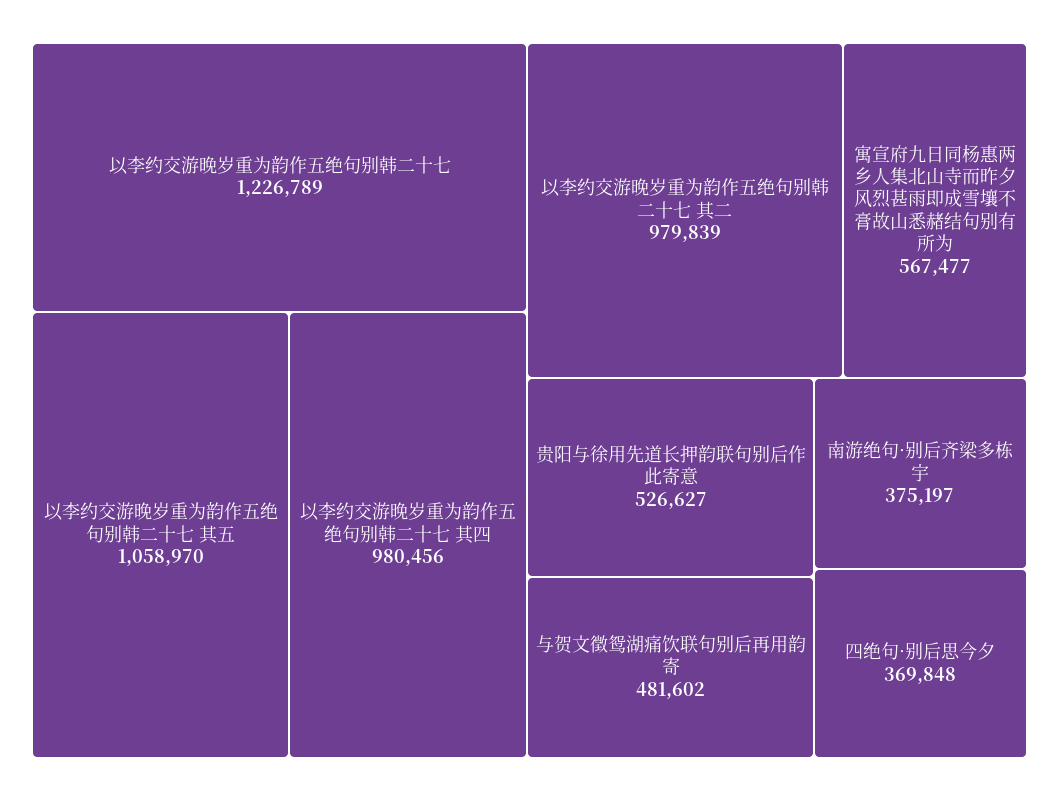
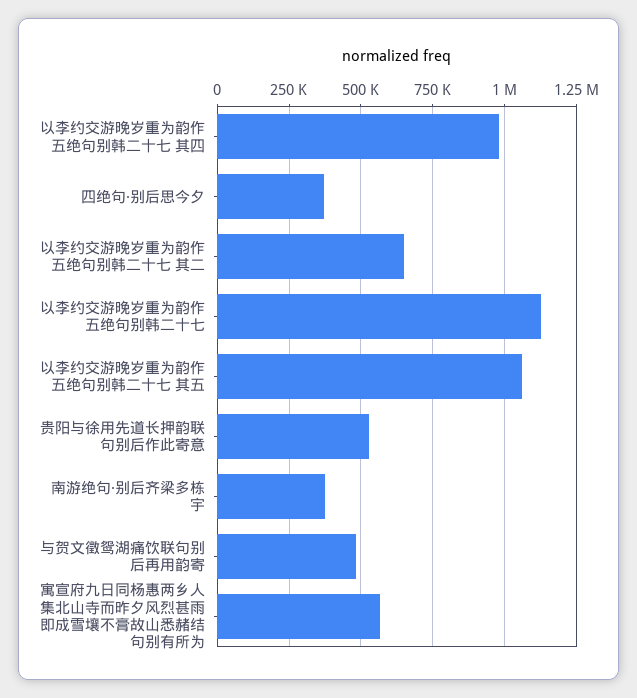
以李约交游晚岁重为韵作五绝句别韩二十七: 1226789 -> 1125000
以李约交游晚岁重为韵作五绝句别韩二十七 其二: 979839 -> 650000

